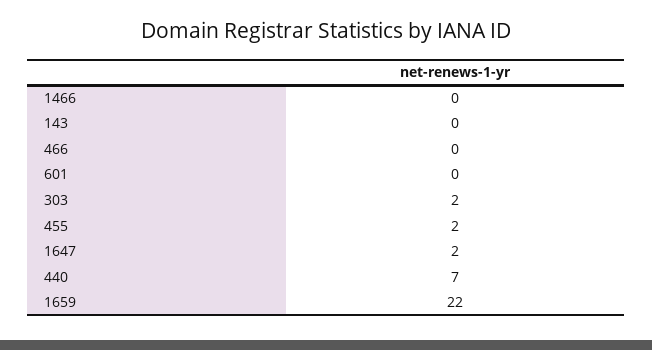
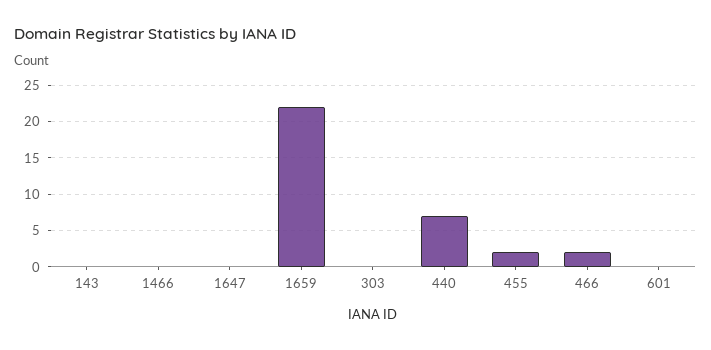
466: 0 -> 2
303: 2 -> 0
1647: 2 -> 0

